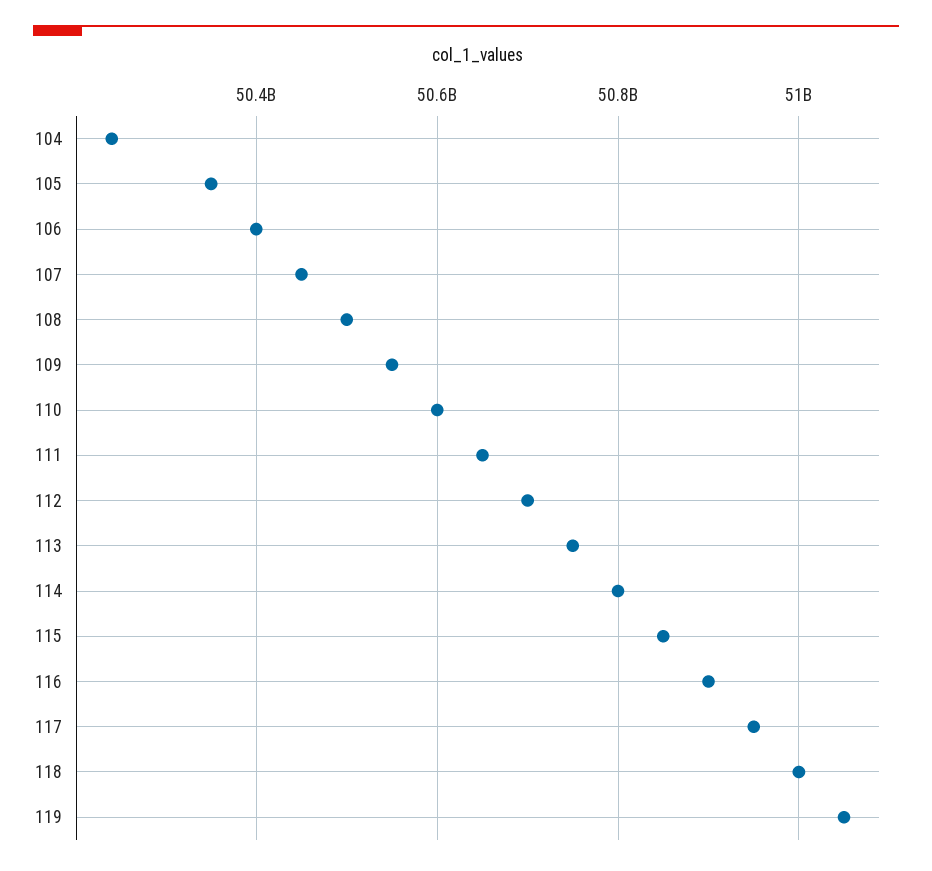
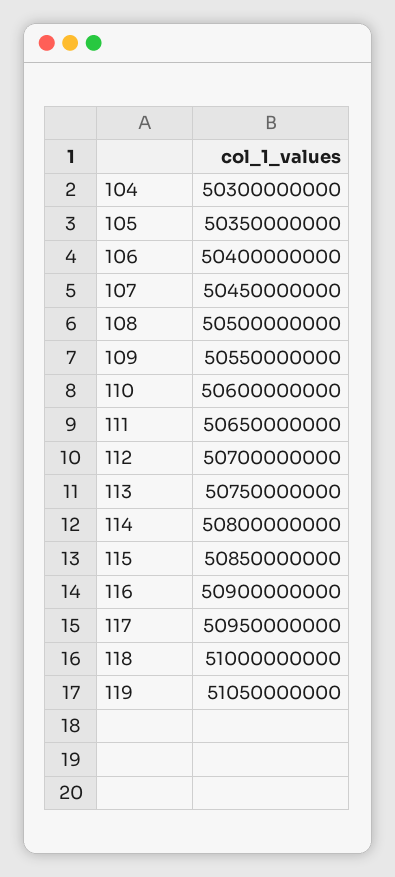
104: 50240000000 -> 50300000000

